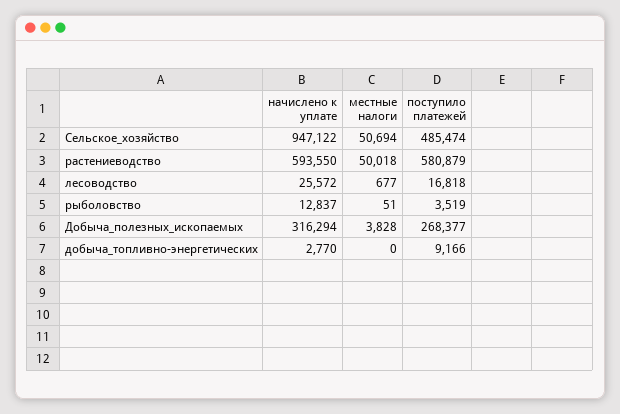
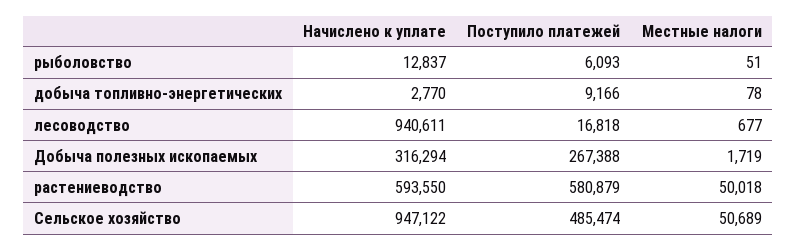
местные налоги, Сельское_хозяйство: 50694 -> 50689
начислено к уплате, лесоводство: 25572 -> 940611
поступило платежей, рыболовство: 3519 -> 6093
местные налоги, Добыча_полезных_ископаемых: 3828 -> 1719
поступило платежей, Добыча_полезных_ископаемых: 268377 -> 267388
местные налоги, добыча_топливно-энергетических: 0 -> 78

